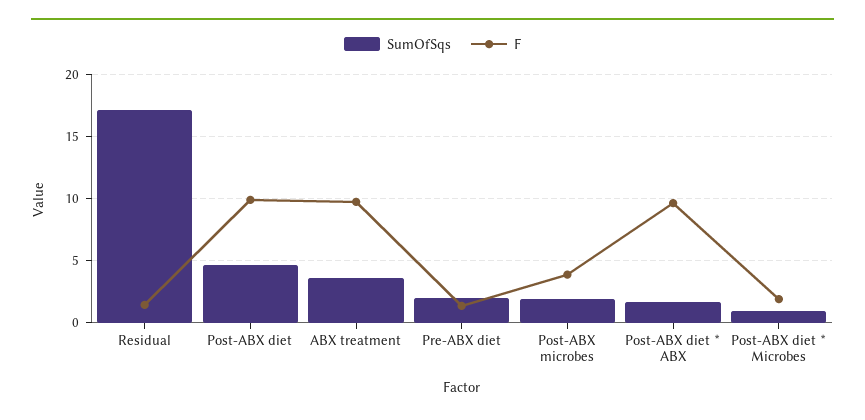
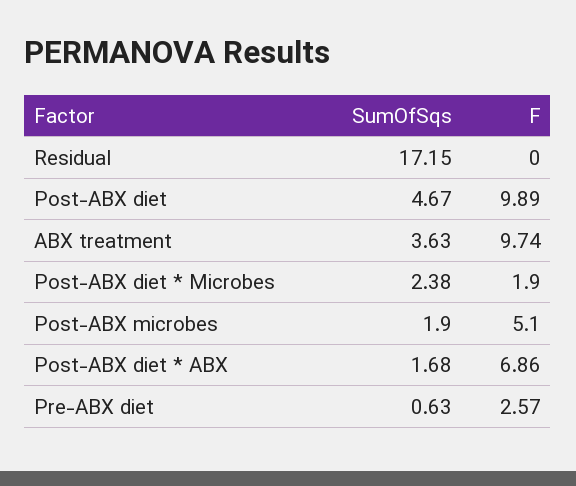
F, Residual: 1.5 -> 0
SumOfSqs, Pre-ABX diet: 2 -> 0.63
F, Pre-ABX diet: 1.5 -> 2.57
F, Post-ABX microbes: 4 -> 5.1
F, Post-ABX diet * ABX: 9.5 -> 6.86
SumOfSqs, Post-ABX diet * Microbes: 1 -> 2.38

